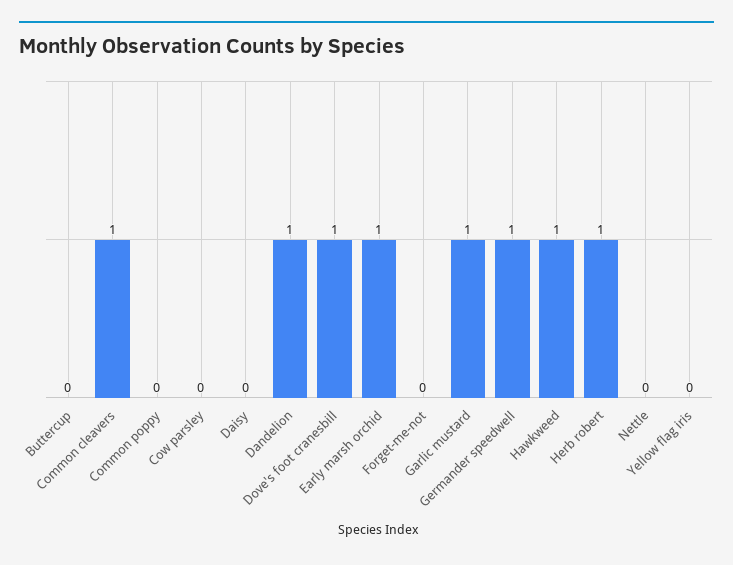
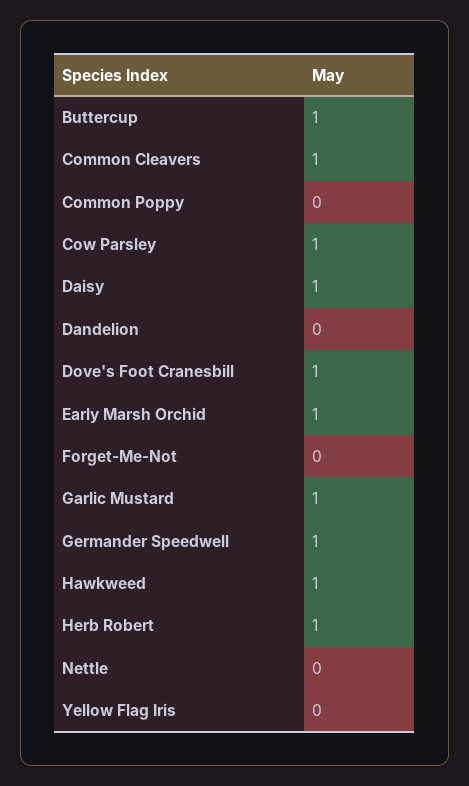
Buttercup: 0 -> 1
Cow parsley: 0 -> 1
Daisy: 0 -> 1
Dandelion: 1 -> 0

